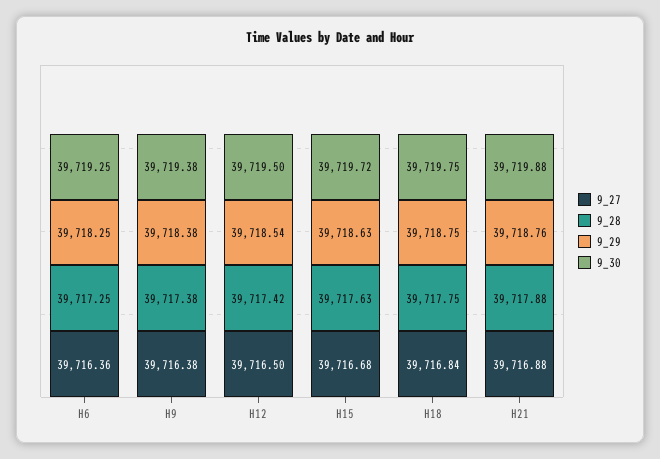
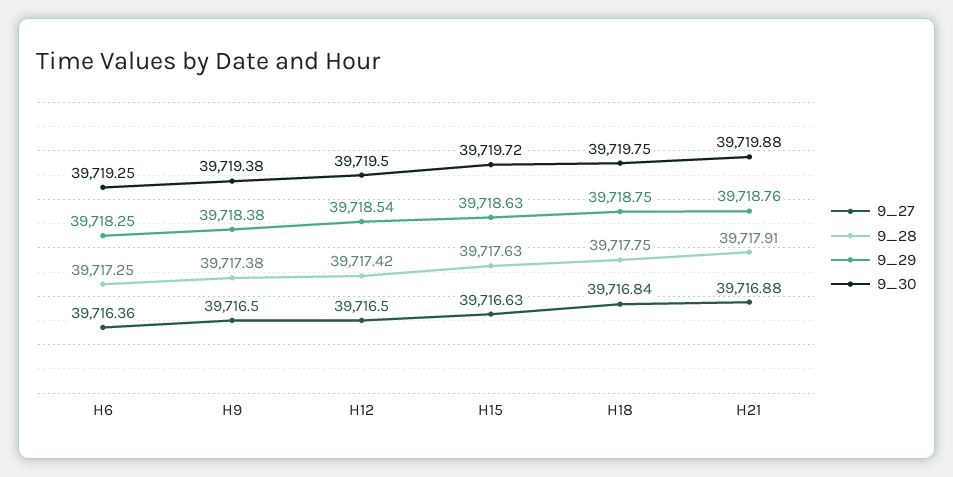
9_27, H9: 39716.38 -> 39716.5
9_27, H15: 39716.68 -> 39716.63
9_28, H21: 39717.88 -> 39717.91

